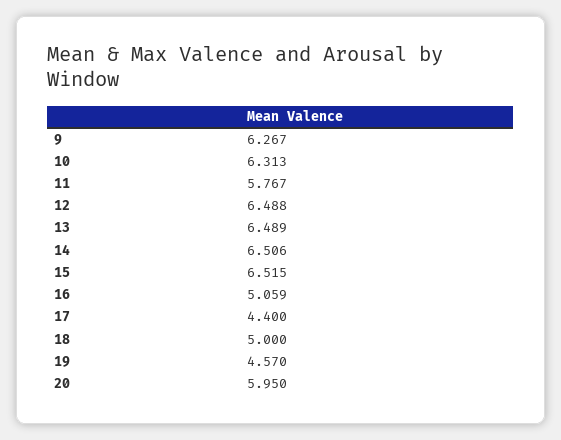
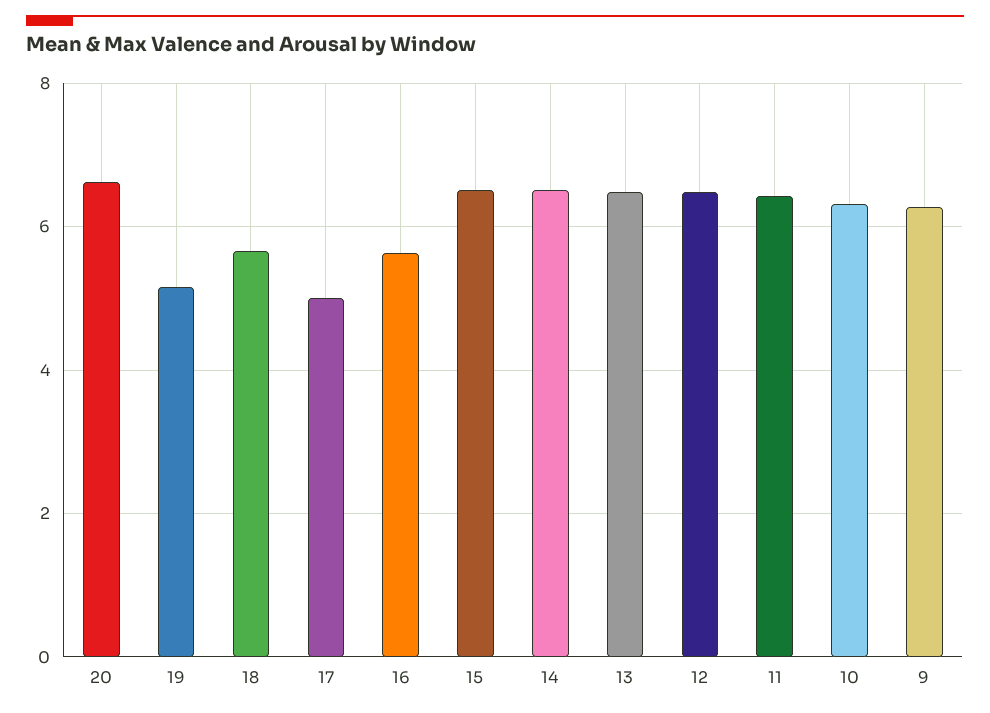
11: 5.767 -> 6.4
16: 5.059 -> 5.6
17: 4.4 -> 5
18: 5 -> 5.6
19: 4.57 -> 5.2
20: 5.95 -> 6.6

